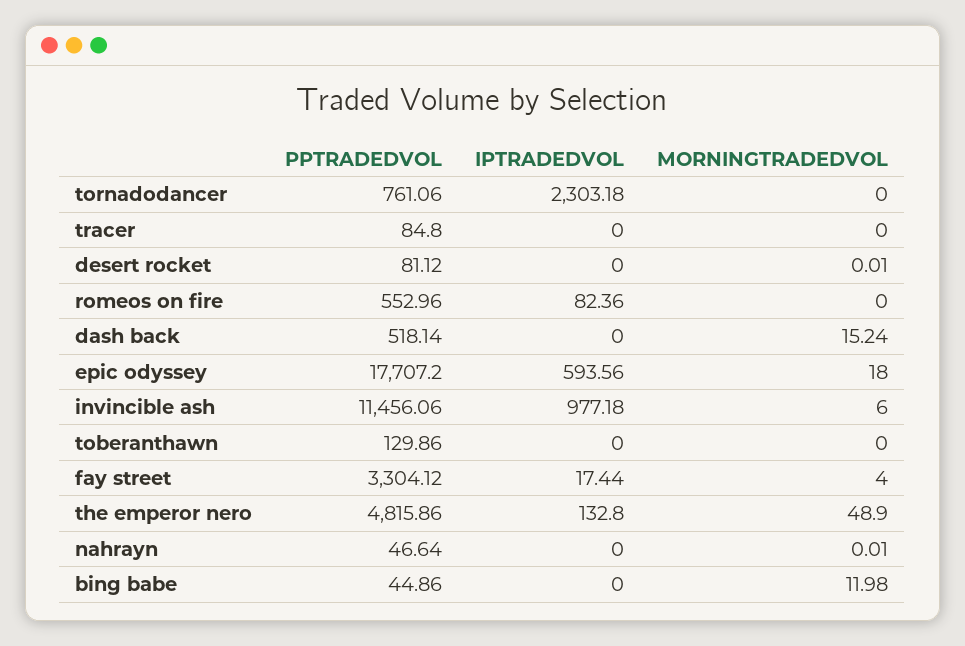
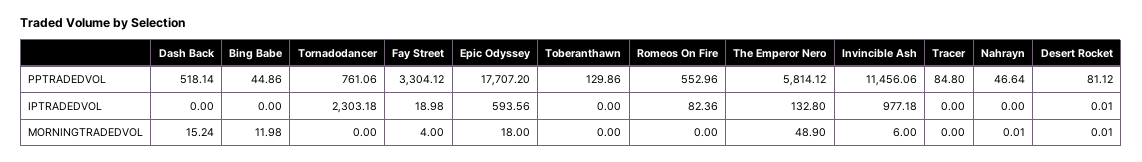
IPTRADEDVOL, desert rocket: 0 -> 0.01
IPTRADEDVOL, fay street: 17.44 -> 18.98
PPTRADEDVOL, the emperor nero: 4815.86 -> 5814.12

